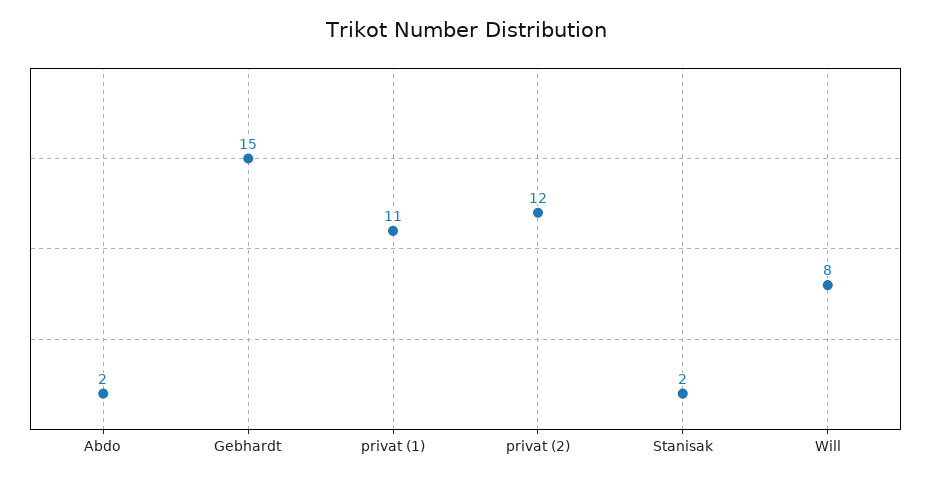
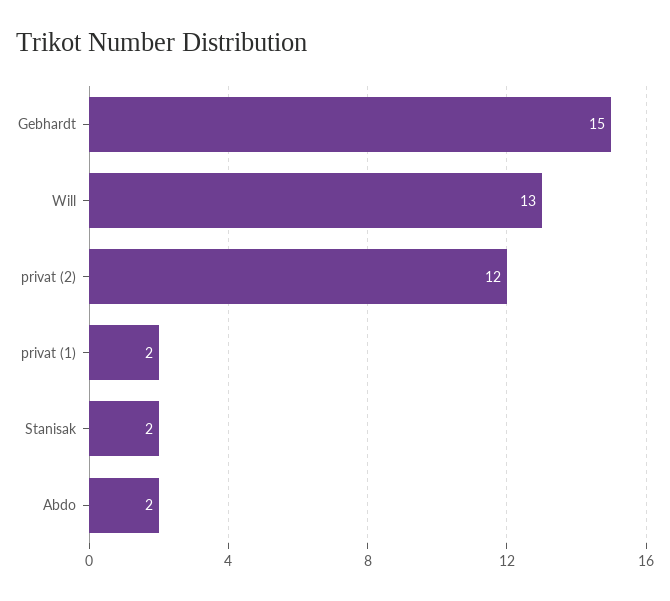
privat (1): 11 -> 2
Will: 8 -> 13

